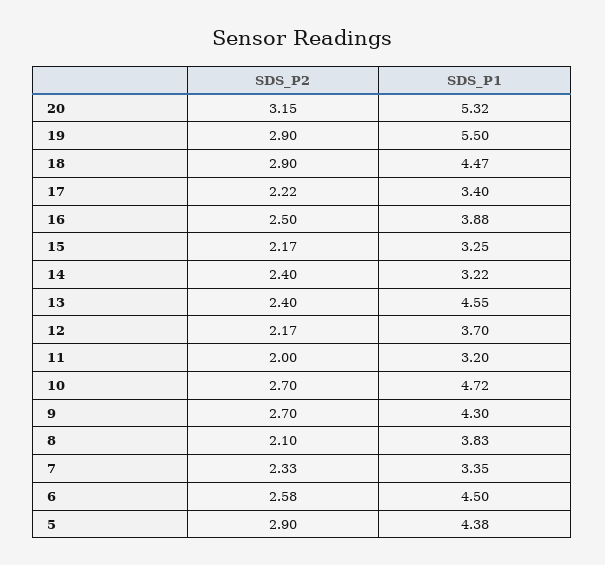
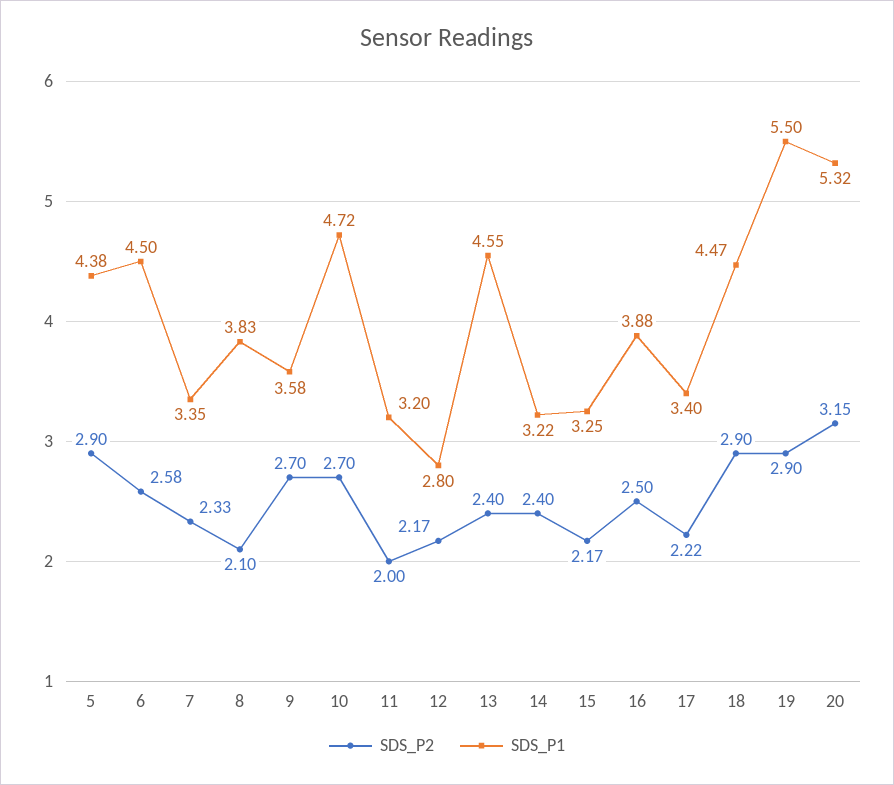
SDS_P1, 12: 3.7 -> 2.8
SDS_P1, 9: 4.3 -> 3.58

